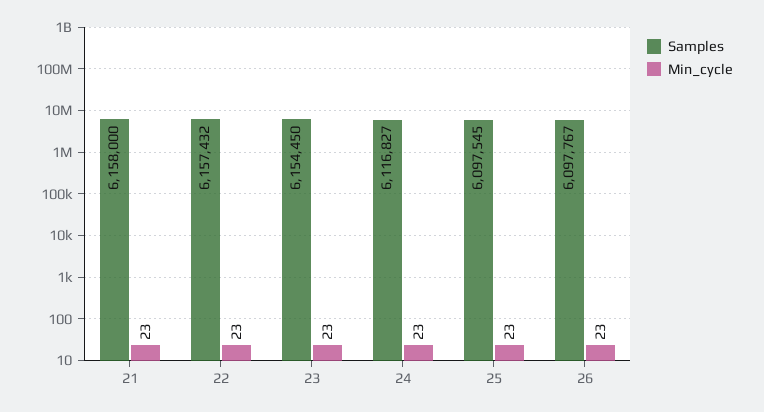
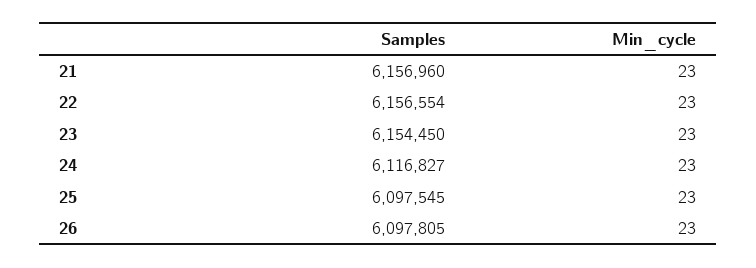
Samples, 21: 6158000 -> 6156960
Samples, 22: 6157432 -> 6156554
Samples, 26: 6097767 -> 6097805

